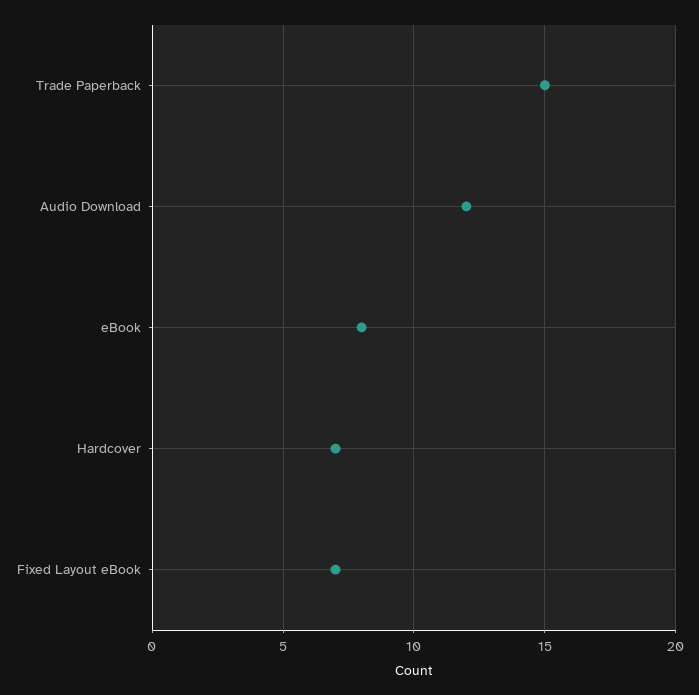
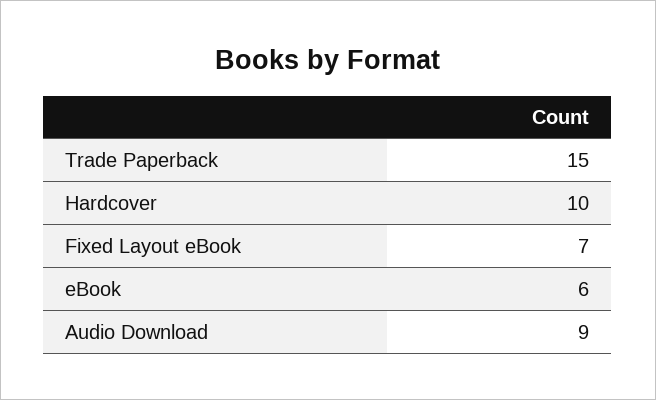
Audio Download: 12 -> 9
eBook: 8 -> 6
Hardcover: 7 -> 10

